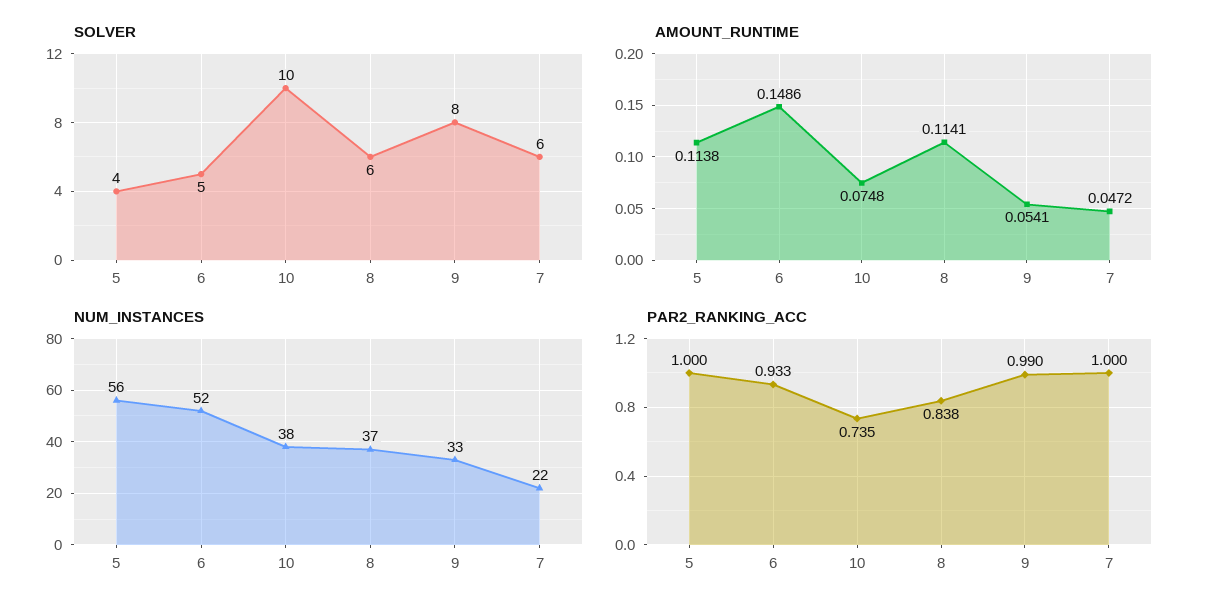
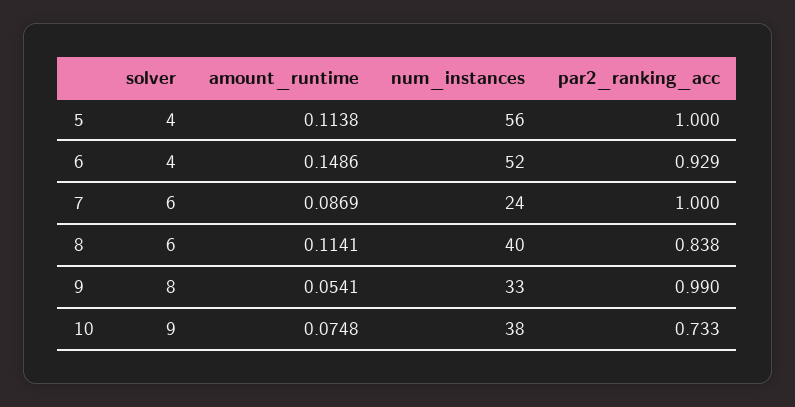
SOLVER, 6: 5 -> 4
SOLVER, 10: 10 -> 9
AMOUNT_RUNTIME, 7: 0.0472 -> 0.0869
NUM_INSTANCES, 8: 37 -> 40
NUM_INSTANCES, 7: 22 -> 24
PAR2_RANKING_ACC, 6: 0.933 -> 0.929
PAR2_RANKING_ACC, 10: 0.735 -> 0.733

